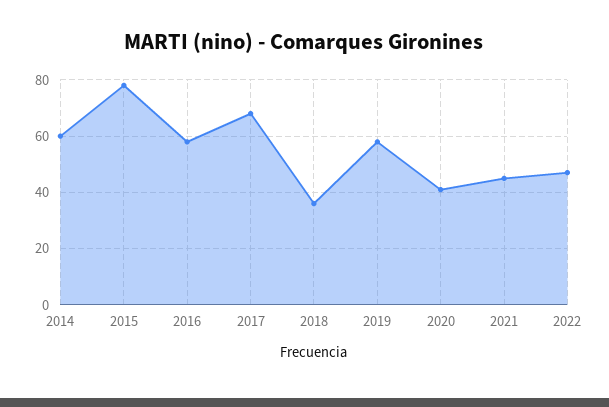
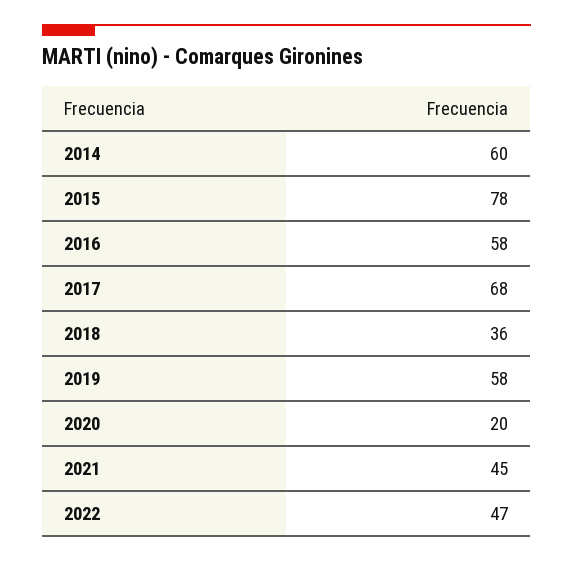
2020: 40 -> 20

